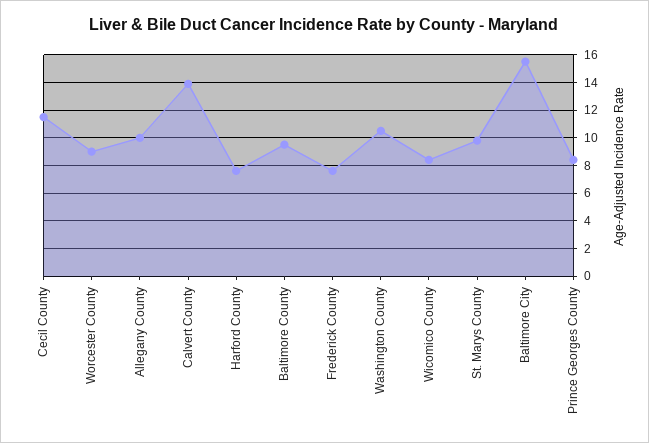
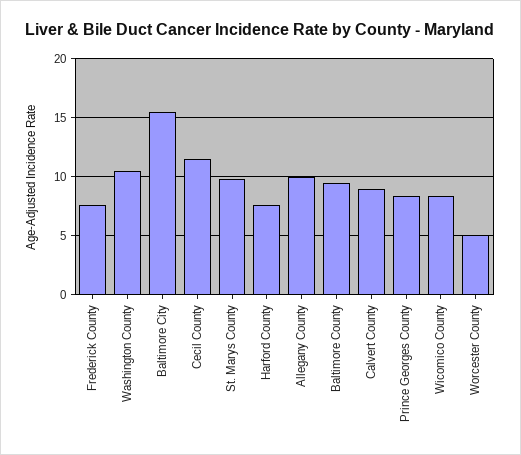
Worcester County: 9 -> 5
Calvert County: 14 -> 9

